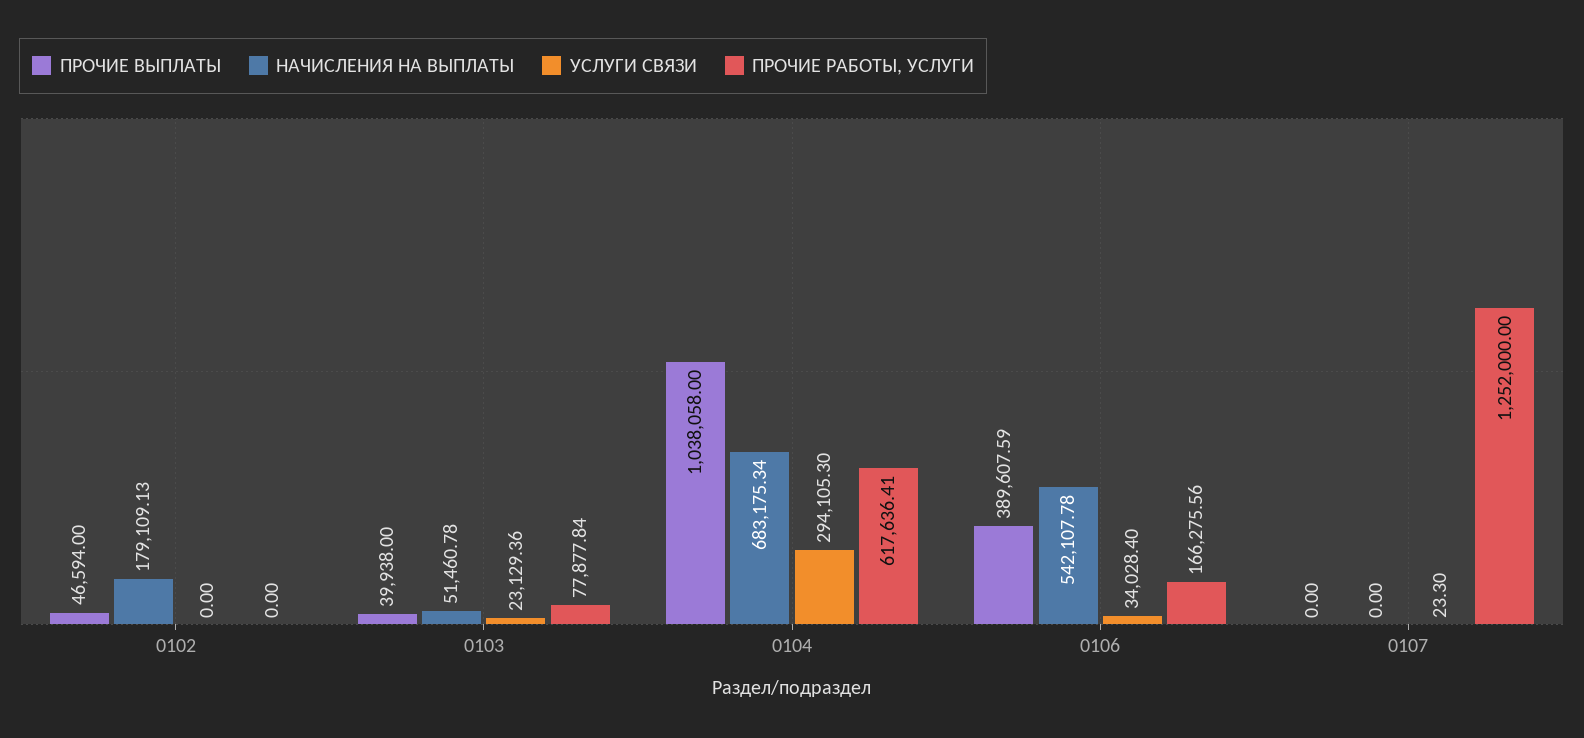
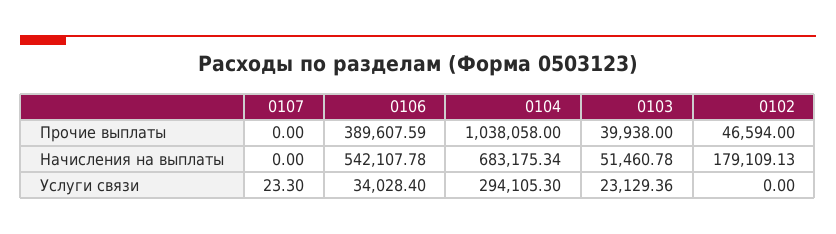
ПРОЧИЕ РАБОТЫ, УСЛУГИ, 0102: 0 -> none
ПРОЧИЕ РАБОТЫ, УСЛУГИ, 0103: 77877.84 -> none
ПРОЧИЕ РАБОТЫ, УСЛУГИ, 0104: 617636.41 -> none
ПРОЧИЕ РАБОТЫ, УСЛУГИ, 0106: 166275.56 -> none
ПРОЧИЕ РАБОТЫ, УСЛУГИ, 0107: 1252000 -> none

